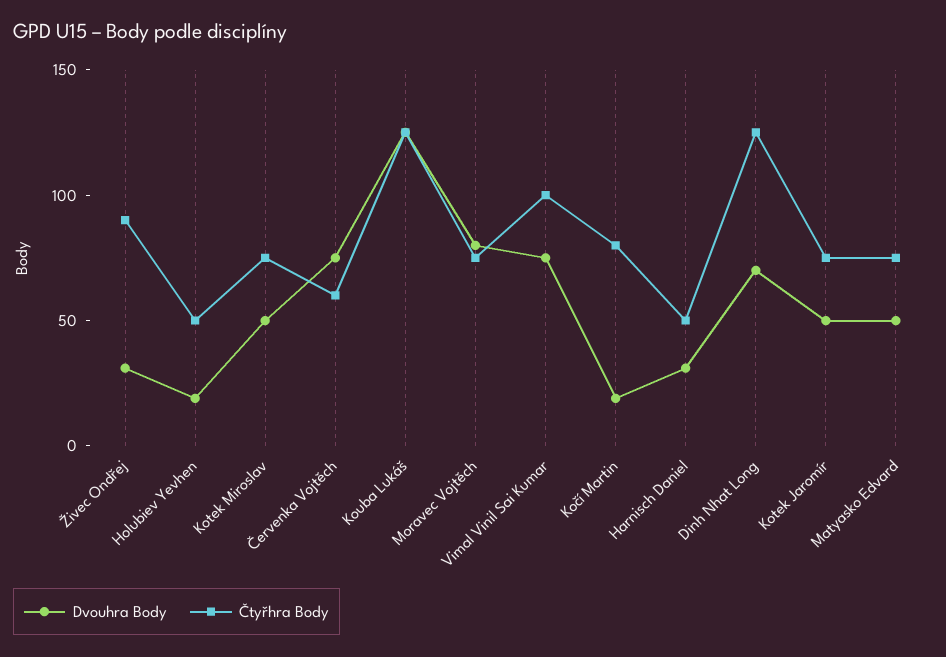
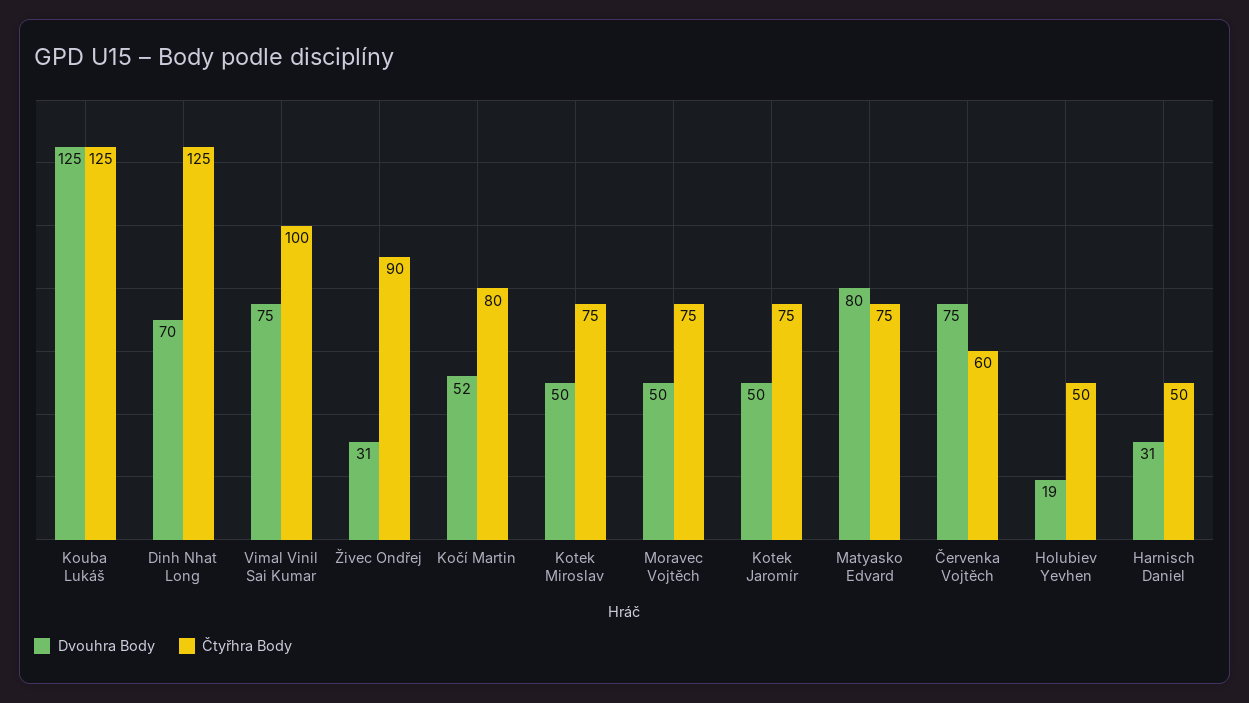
Dvouhra Body, Moravec Vojtěch: 80 -> 50
Dvouhra Body, Kočí Martin: 20 -> 52
Dvouhra Body, Matyasko Edvard: 50 -> 80

